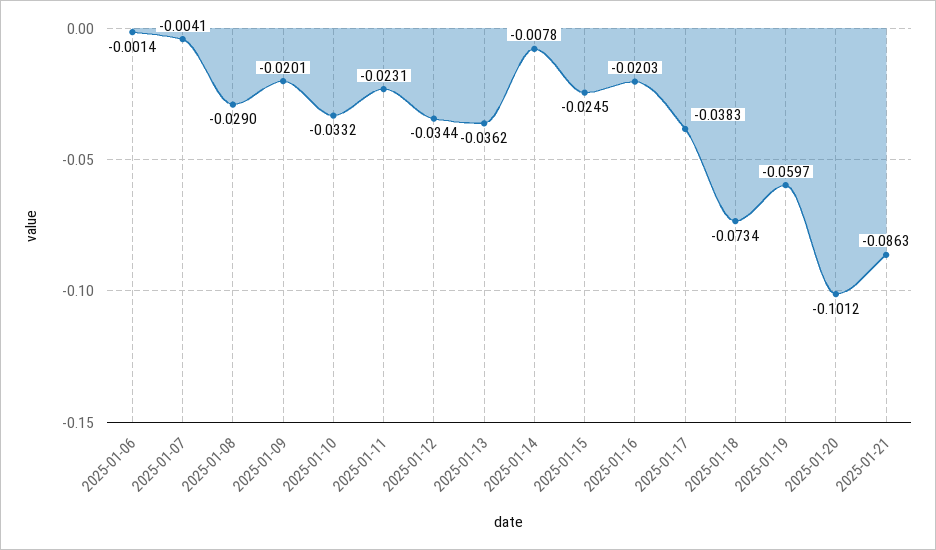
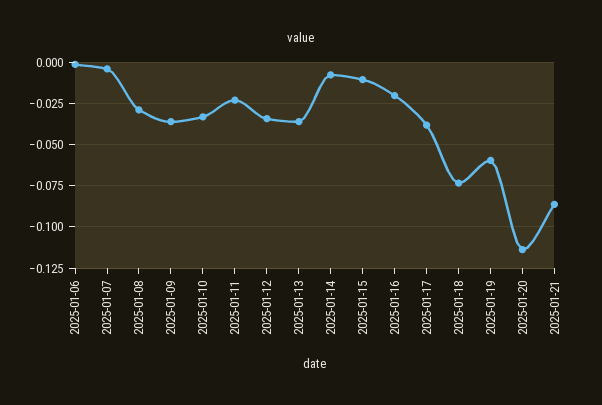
2025-01-09: -0.0201 -> -0.035
2025-01-15: -0.0245 -> -0.01
2025-01-20: -0.1012 -> -0.115

